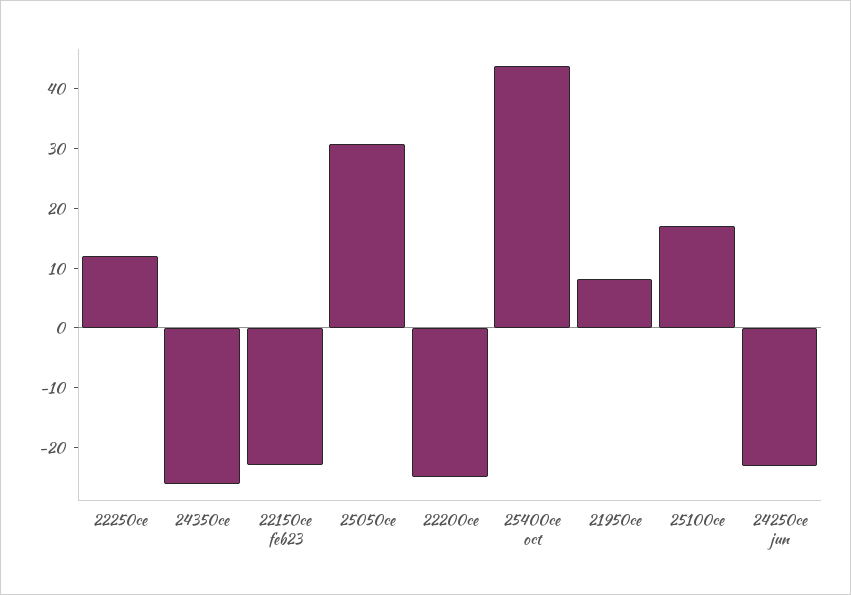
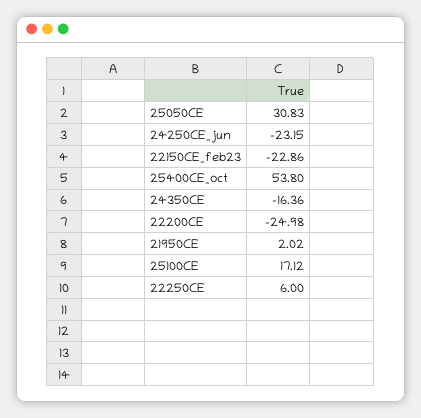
22250ce: 12 -> 6
24350ce: -26 -> -16.36
25400ce oct: 44 -> 53.8
21950ce: 8 -> 2.02

